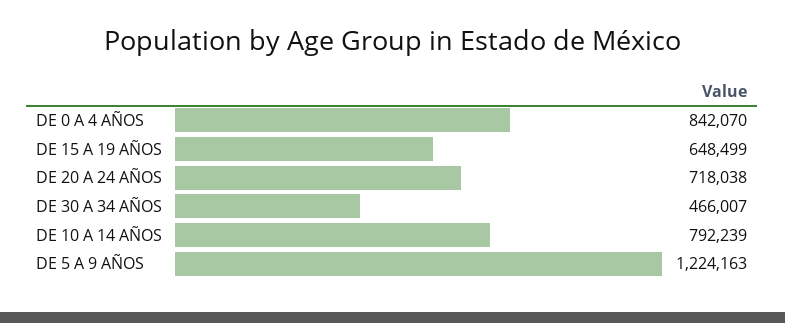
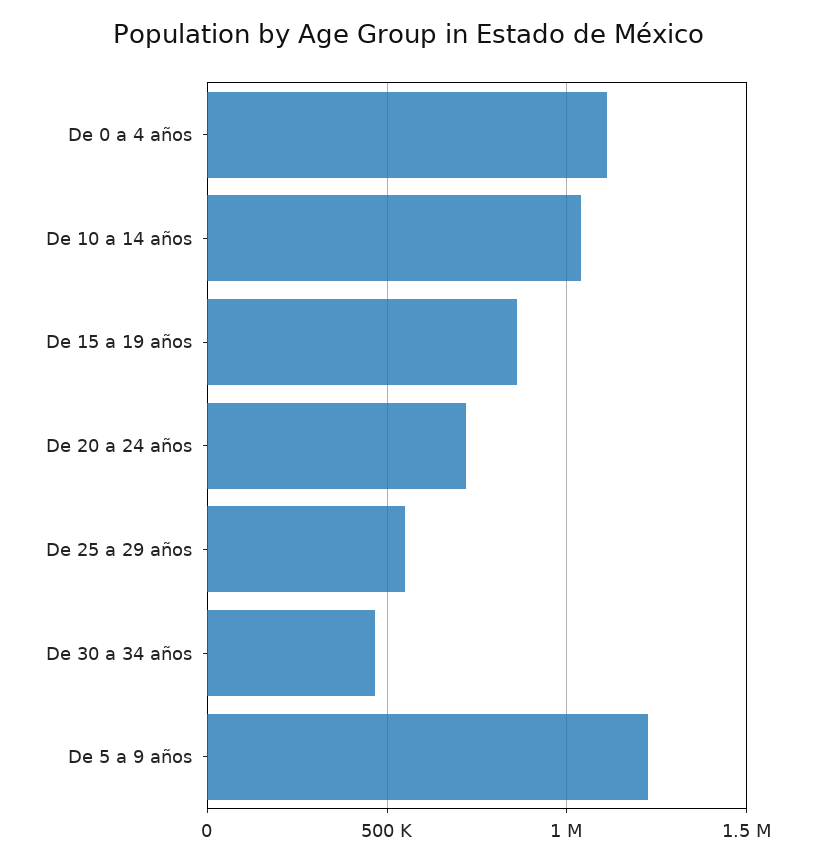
DE 0 A 4 AÑOS: 842070 -> 1100000
DE 15 A 19 AÑOS: 648499 -> 850000
DE 10 A 14 AÑOS: 792239 -> 1050000
De 25 a 29 años: none -> 550000

